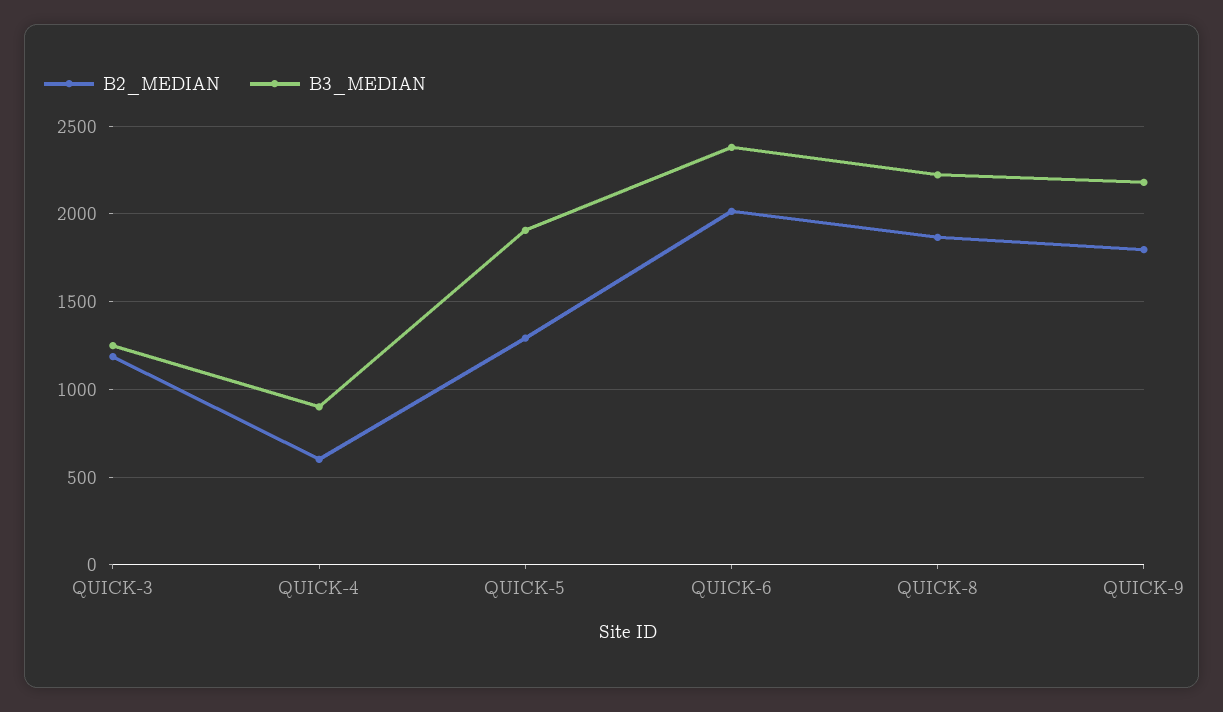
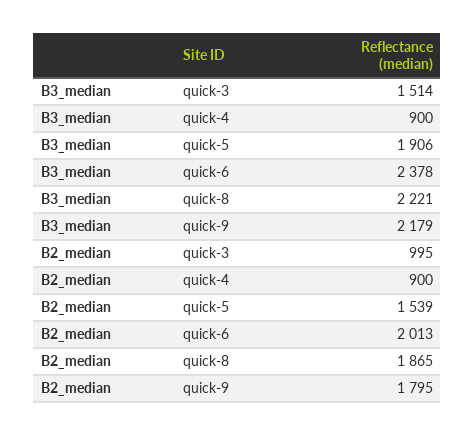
B2_MEDIAN, QUICK-3: 1200 -> 995
B3_MEDIAN, QUICK-3: 1250 -> 1514
B2_MEDIAN, QUICK-4: 600 -> 900
B2_MEDIAN, QUICK-5: 1300 -> 1539

